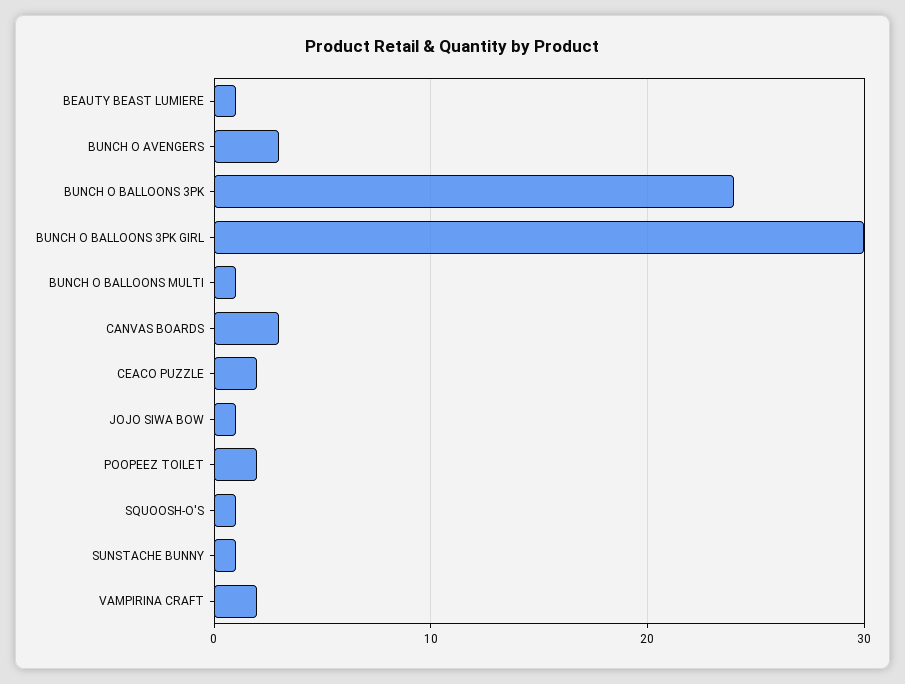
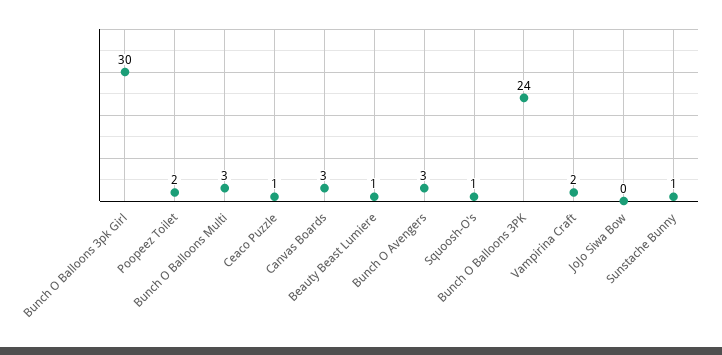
BUNCH O BALLOONS MULTI: 1 -> 3
CEACO PUZZLE: 2 -> 1
JOJO SIWA BOW: 1 -> 0

